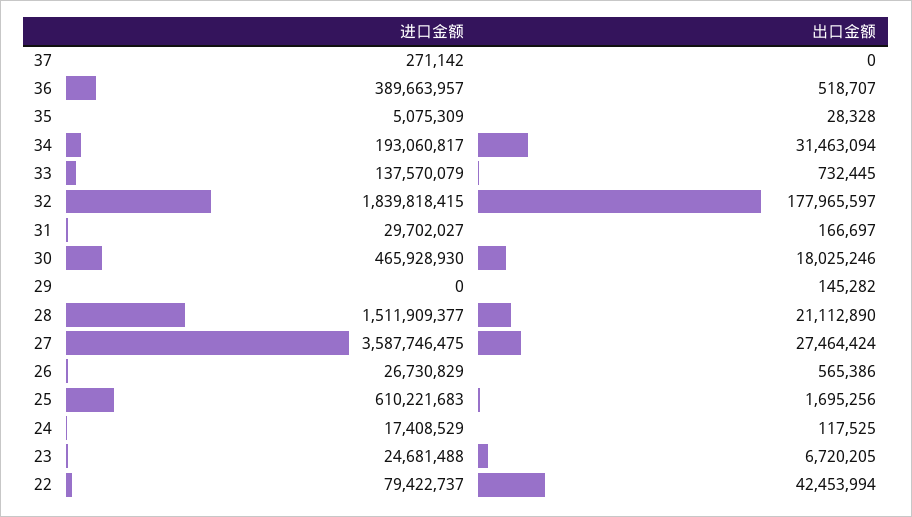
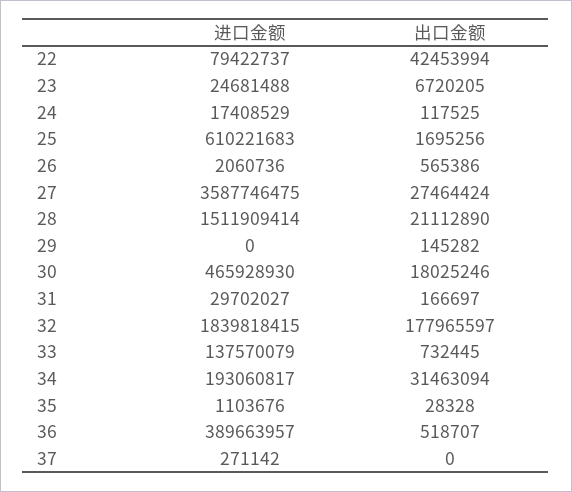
进口金额, 35: 5075309 -> 1103676
进口金额, 28: 1511909377 -> 1511909414
进口金额, 26: 26730829 -> 2060736

